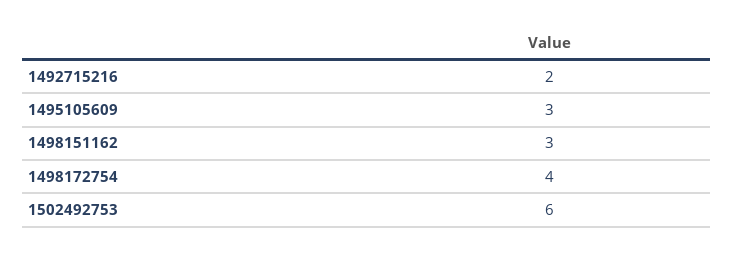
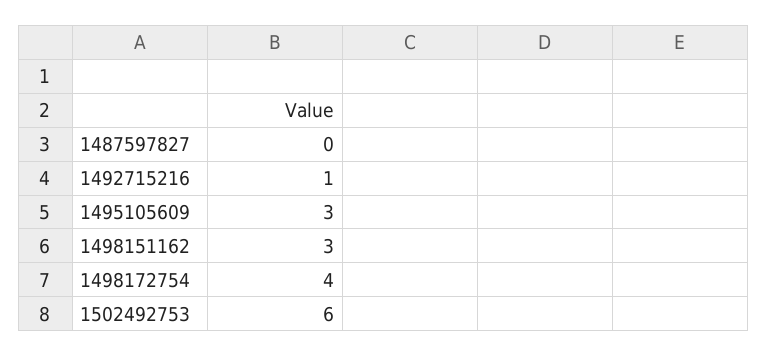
1492715216: 2 -> 1
1487597827: none -> 0

